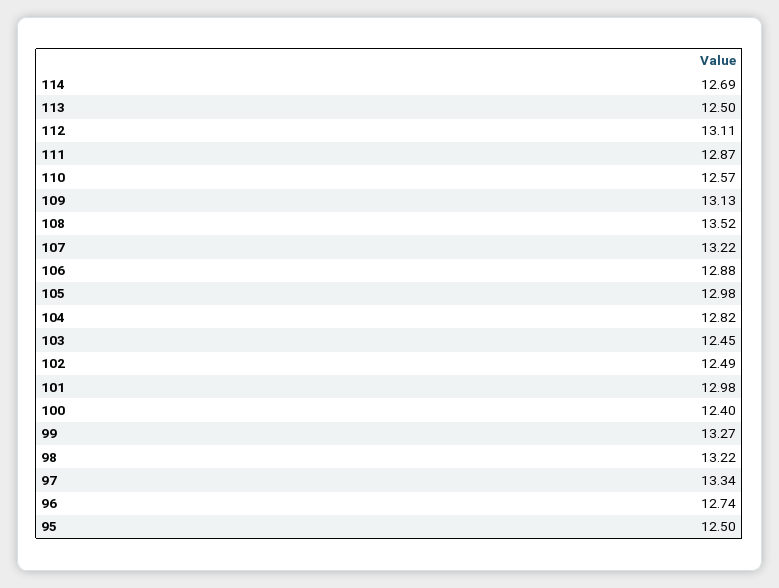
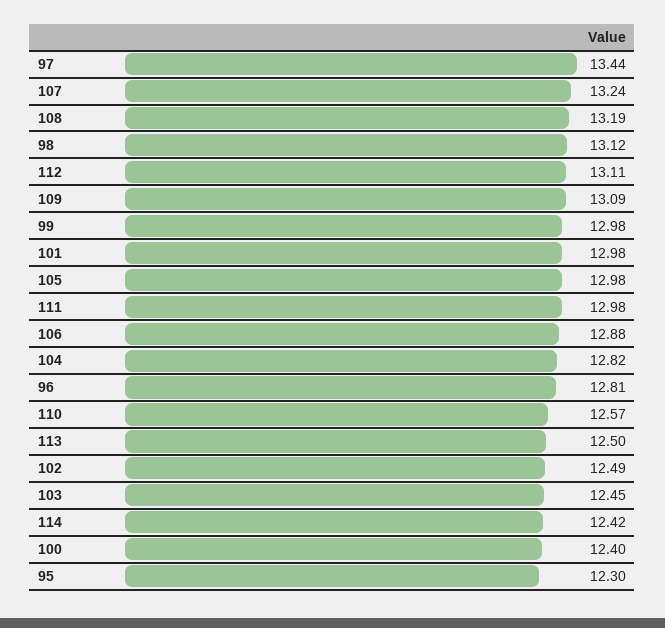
114: 12.69 -> 12.42
111: 12.87 -> 12.98
109: 13.13 -> 13.09
108: 13.52 -> 13.19
107: 13.22 -> 13.24
99: 13.27 -> 12.98
98: 13.22 -> 13.12
97: 13.34 -> 13.44
96: 12.74 -> 12.81
95: 12.5 -> 12.3

